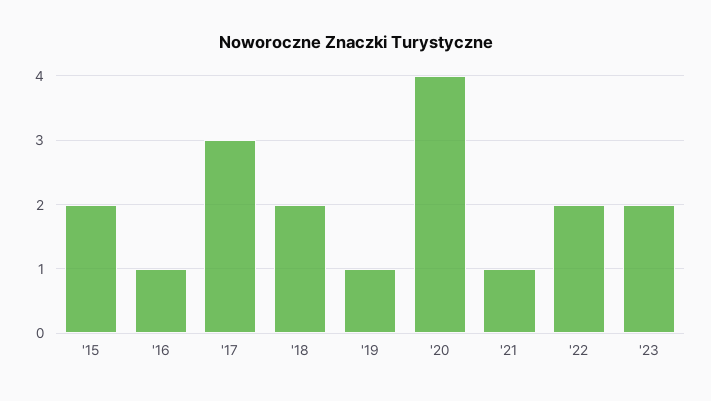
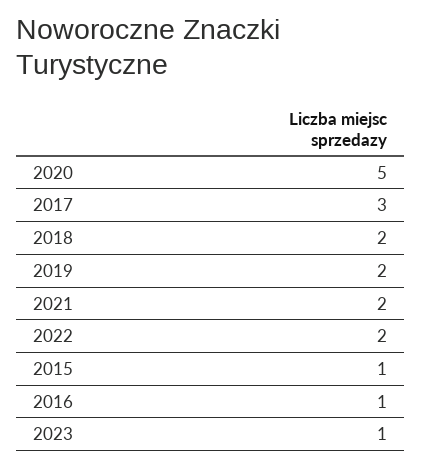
'15: 2 -> 1
'19: 1 -> 2
'20: 4 -> 5
'21: 1 -> 2
'23: 2 -> 1

